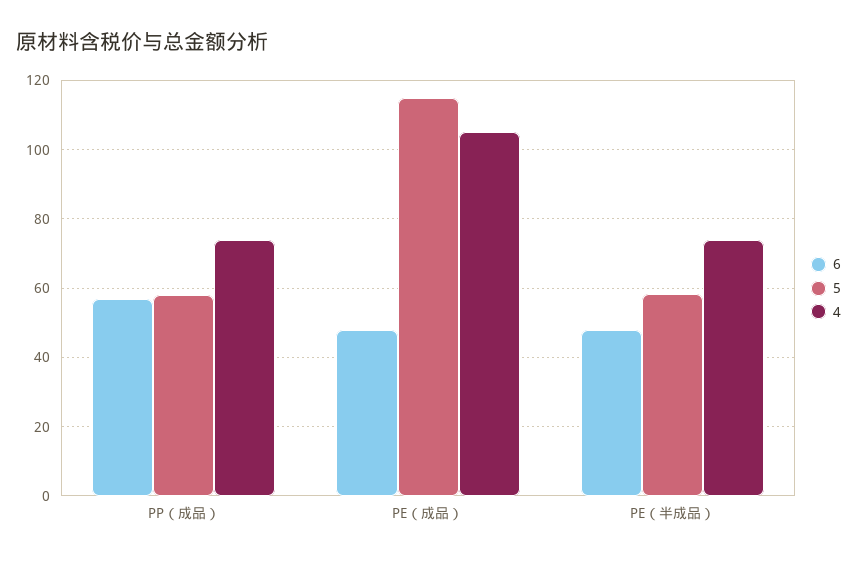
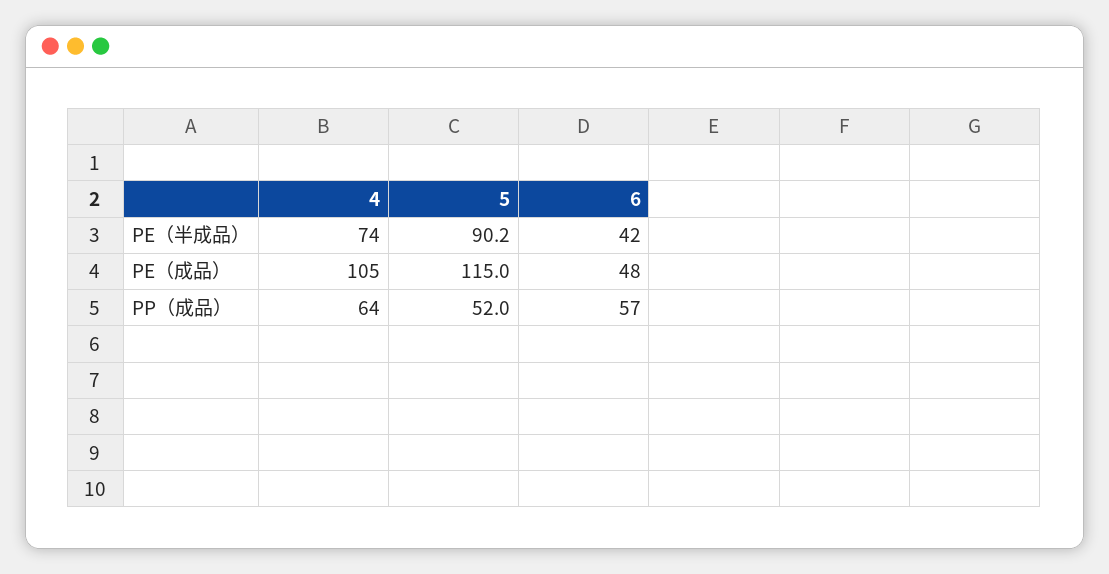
5, PP（成品）: 58 -> 52
4, PP（成品）: 74 -> 64
6, PE（半成品）: 48 -> 42
5, PE（半成品）: 58 -> 90.2

